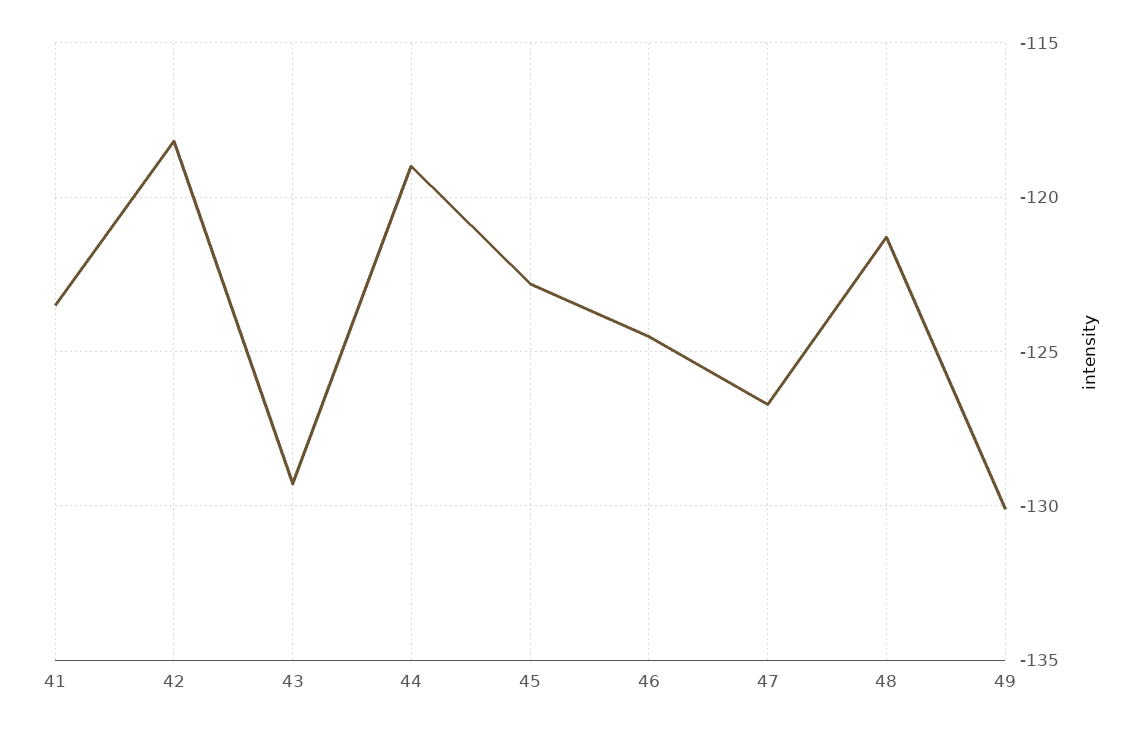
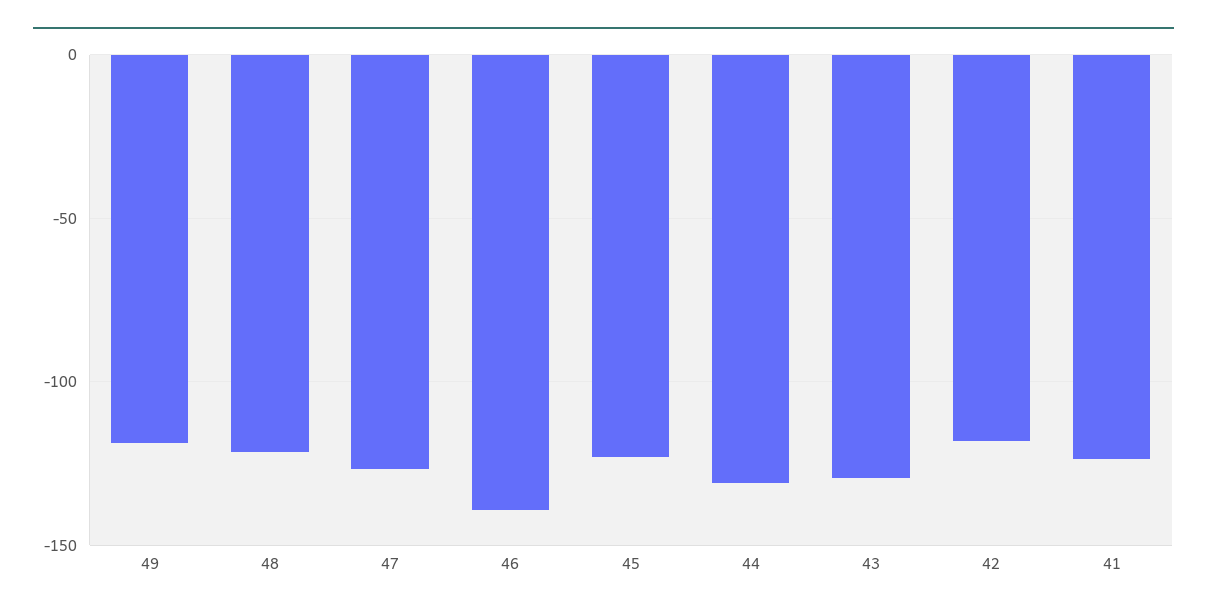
44: -119 -> -130
46: -124.5 -> -140
49: -130 -> -120

